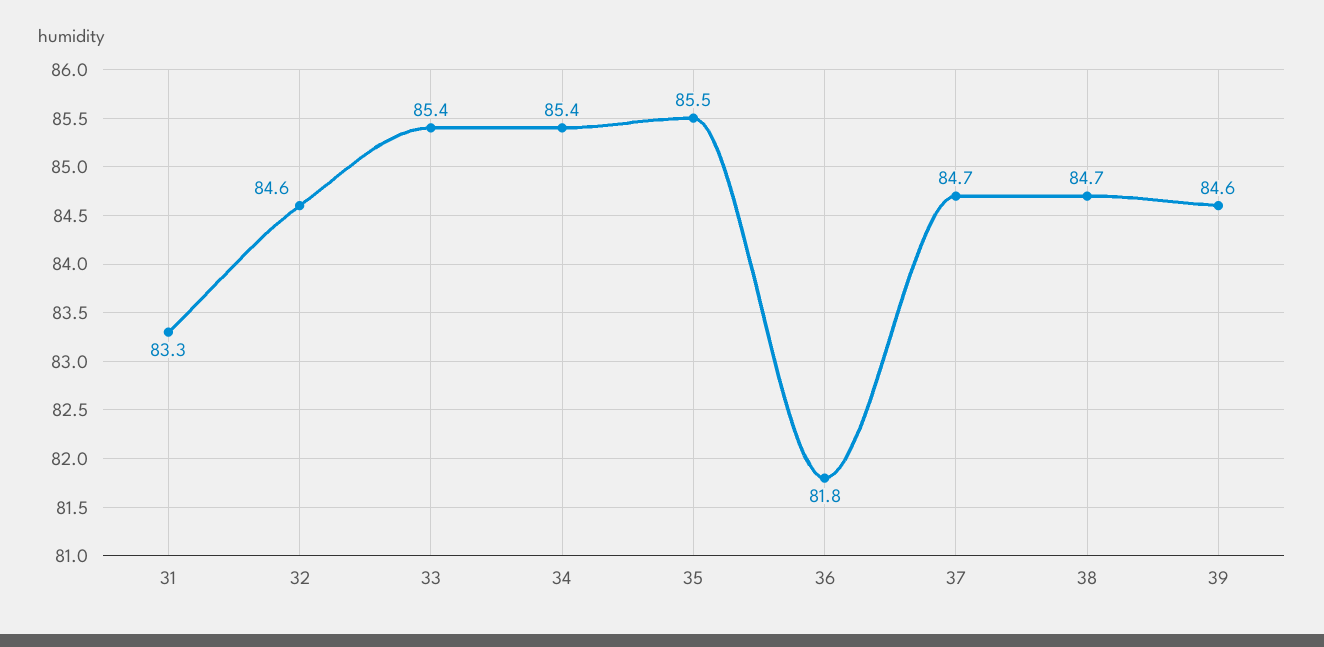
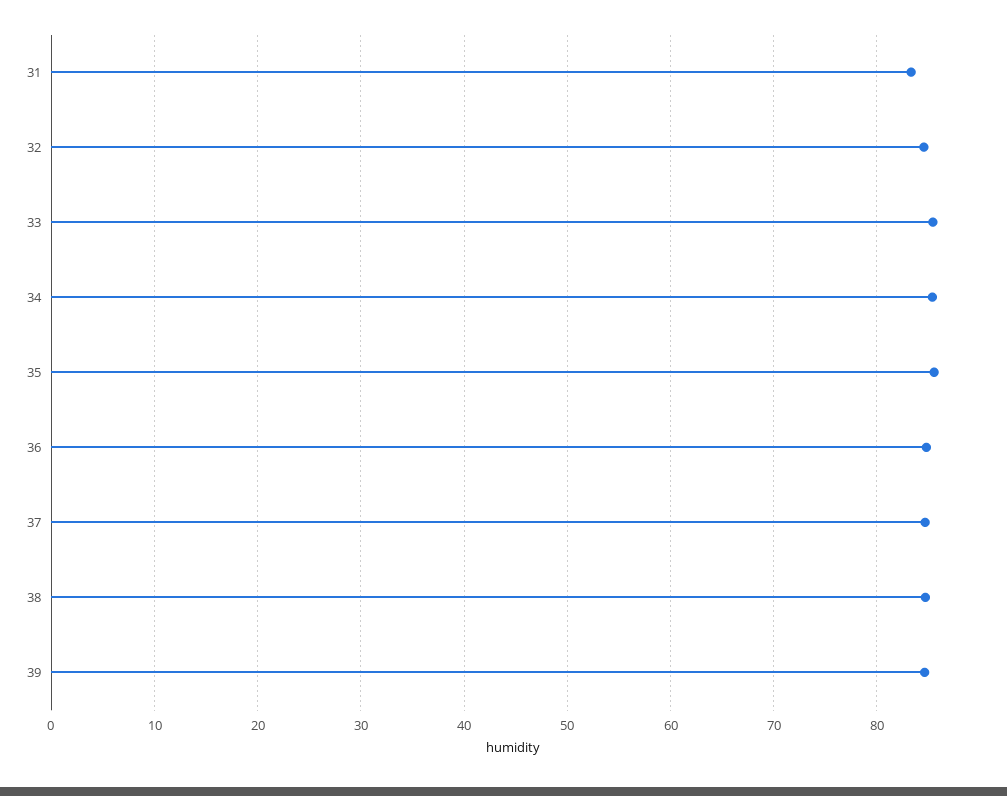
36: 81.8 -> 85

